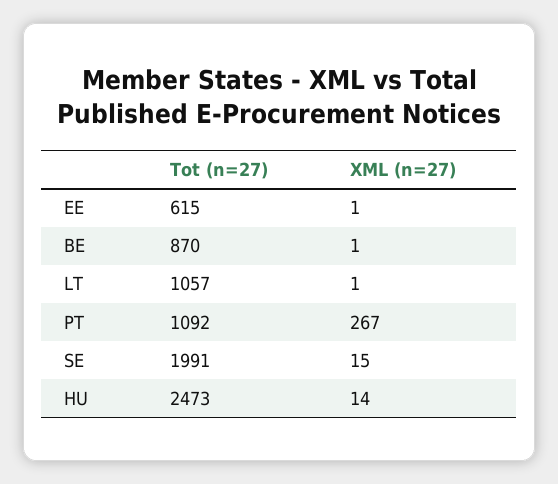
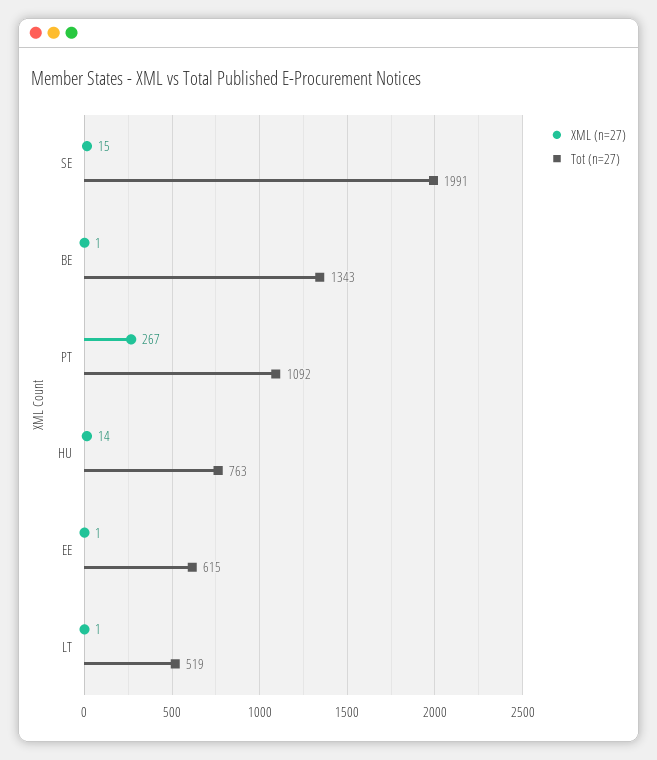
Tot (n=27), BE: 870 -> 1343
Tot (n=27), LT: 1057 -> 519
Tot (n=27), HU: 2473 -> 763

